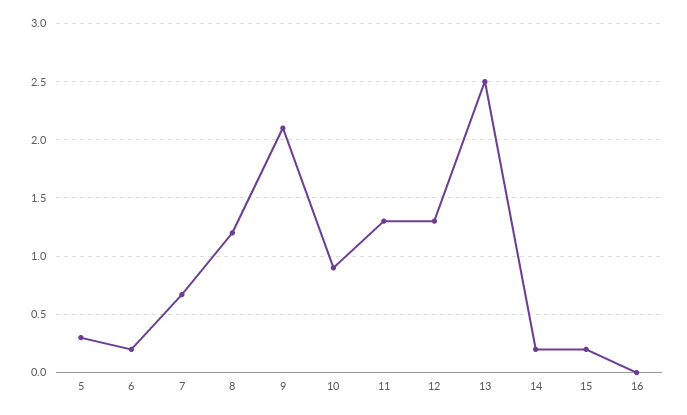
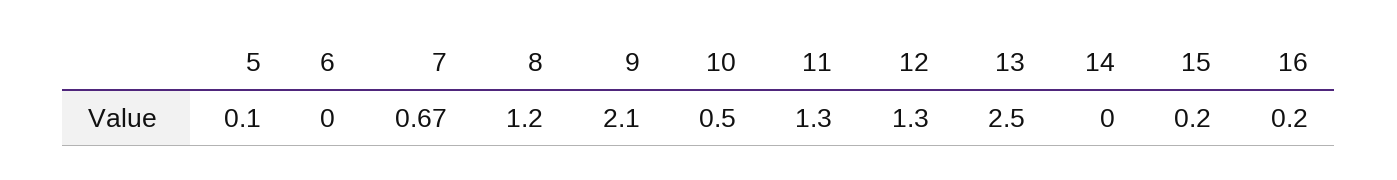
5: 0.3 -> 0.1
6: 0.2 -> 0
10: 0.9 -> 0.5
14: 0.2 -> 0
16: 0 -> 0.2

